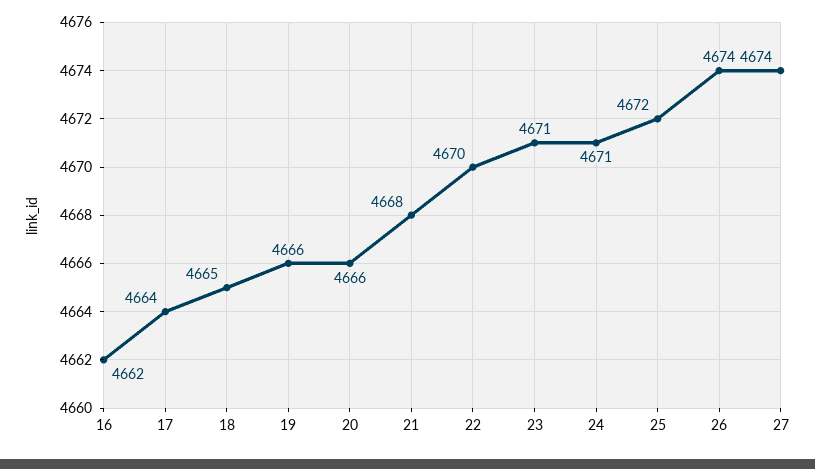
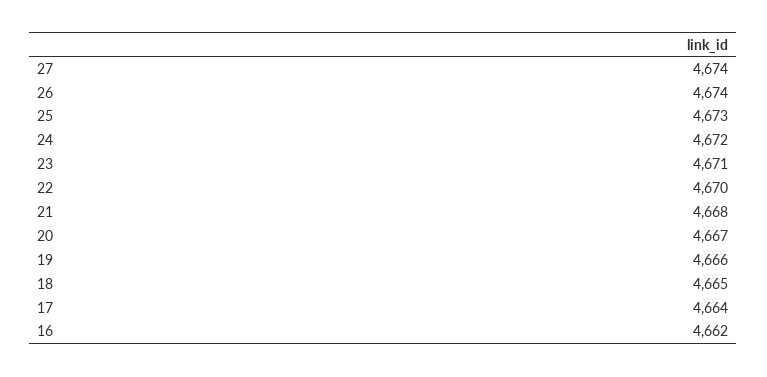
20: 4666 -> 4667
24: 4671 -> 4672
25: 4672 -> 4673

